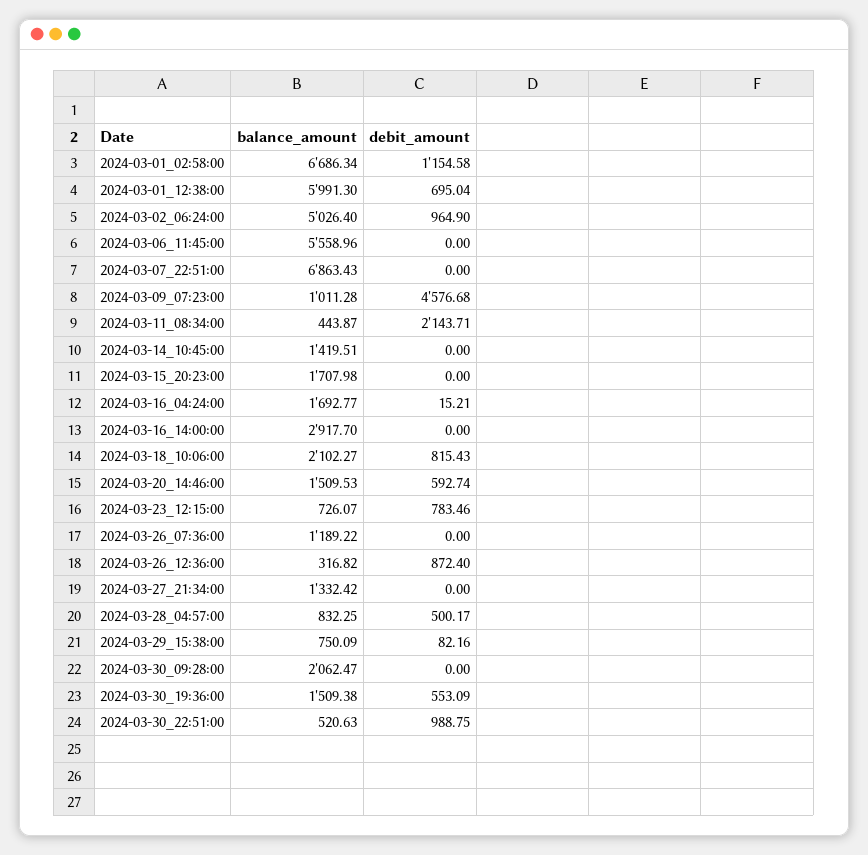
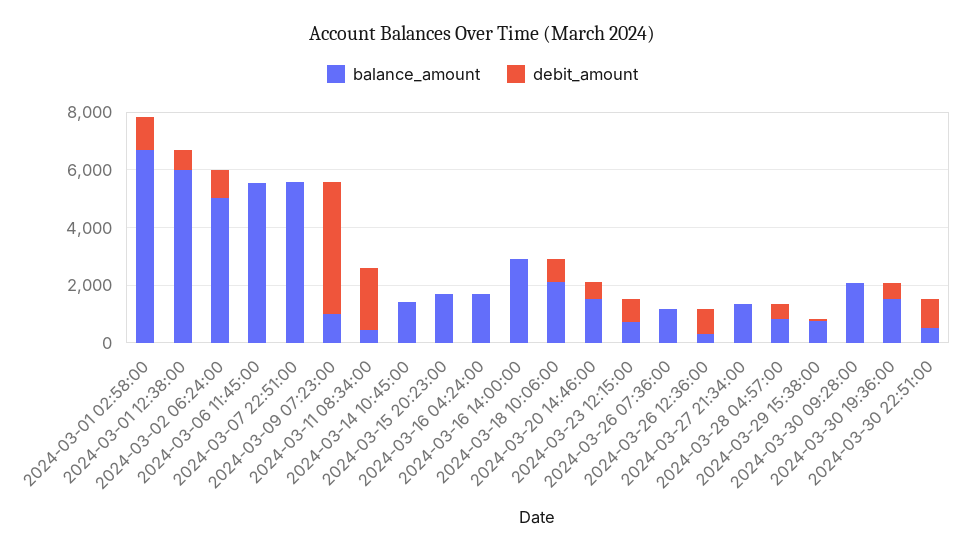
balance_amount, 2024-03-07_22:51:00: 6863.43 -> 5500

